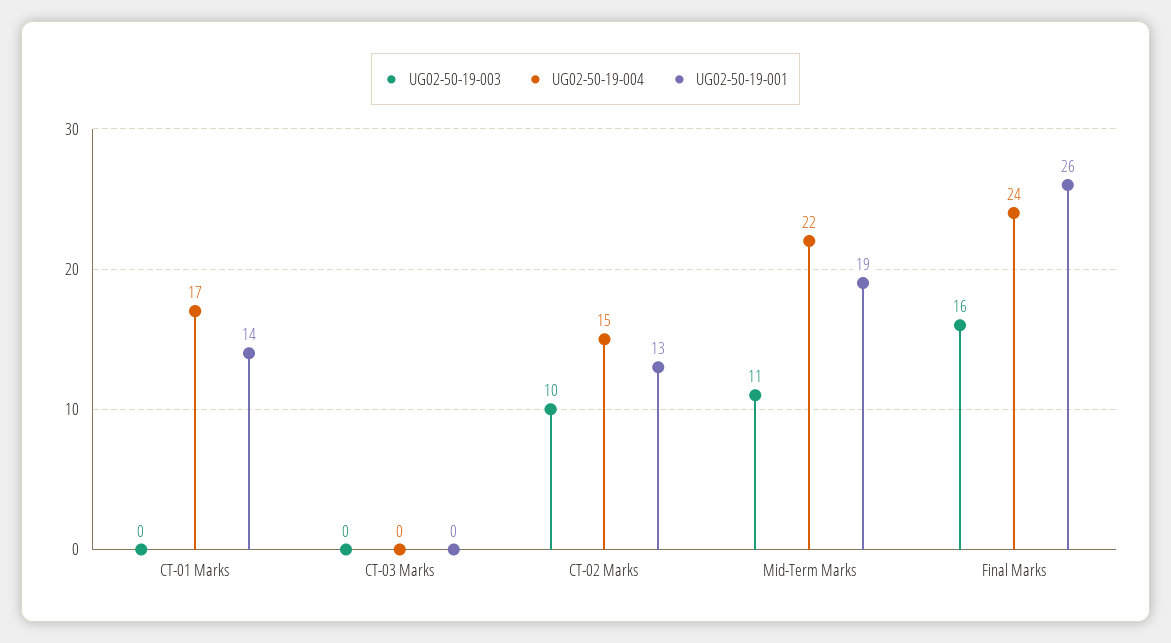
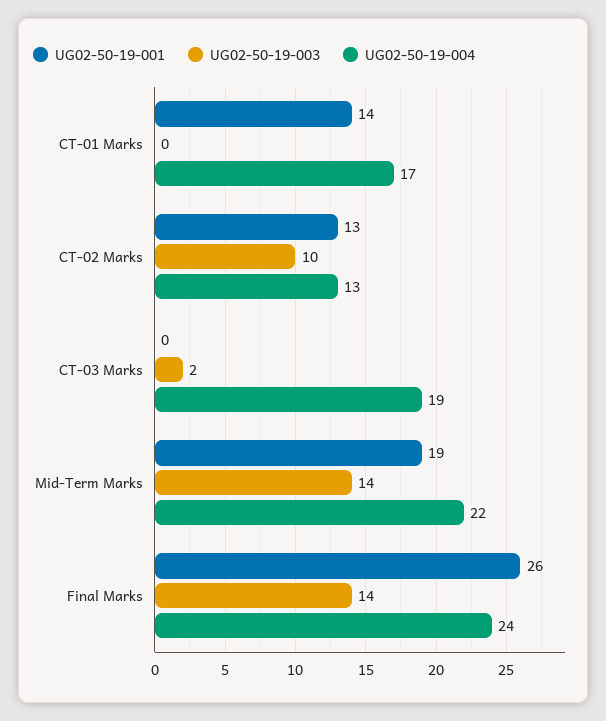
UG02-50-19-003, CT-03 Marks: 0 -> 2
UG02-50-19-004, CT-03 Marks: 0 -> 19
UG02-50-19-004, CT-02 Marks: 15 -> 13
UG02-50-19-003, Mid-Term Marks: 11 -> 14
UG02-50-19-003, Final Marks: 16 -> 14

